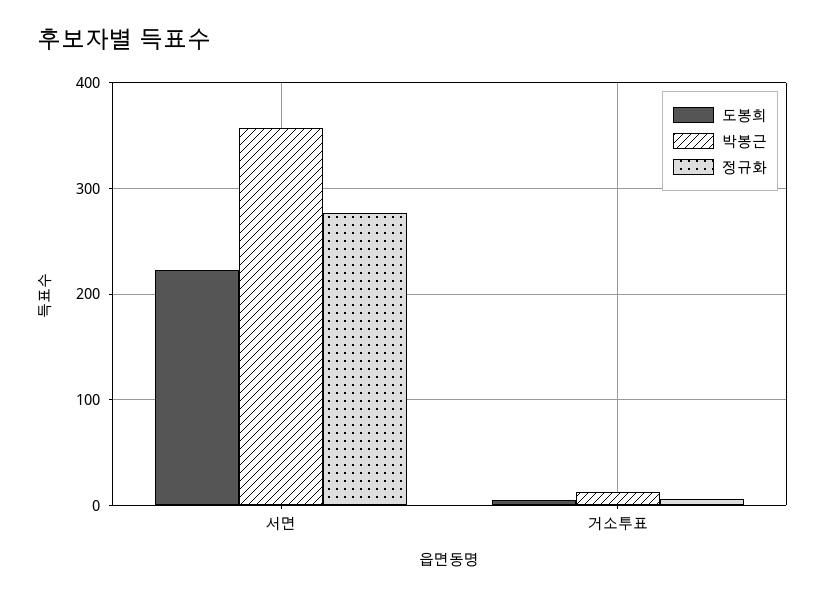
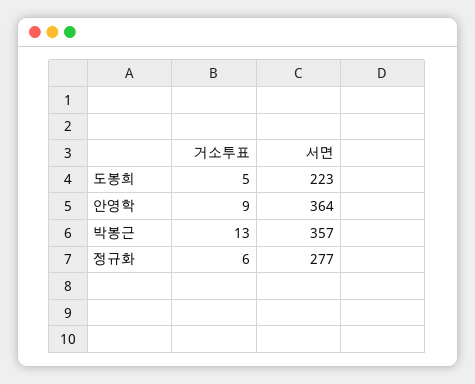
안영학, 거소투표: none -> 9
안영학, 서면: none -> 364

